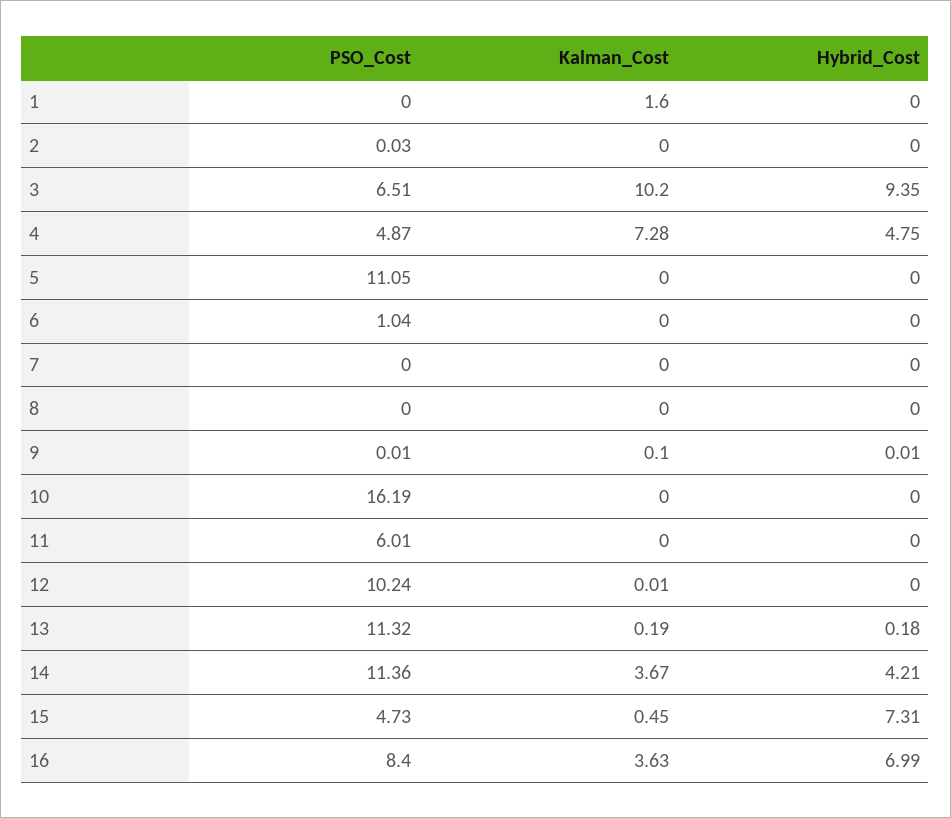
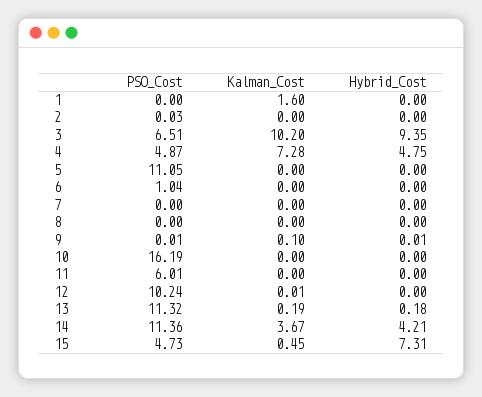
PSO_Cost, 16: 8.4 -> none
Kalman_Cost, 16: 3.63 -> none
Hybrid_Cost, 16: 6.99 -> none

